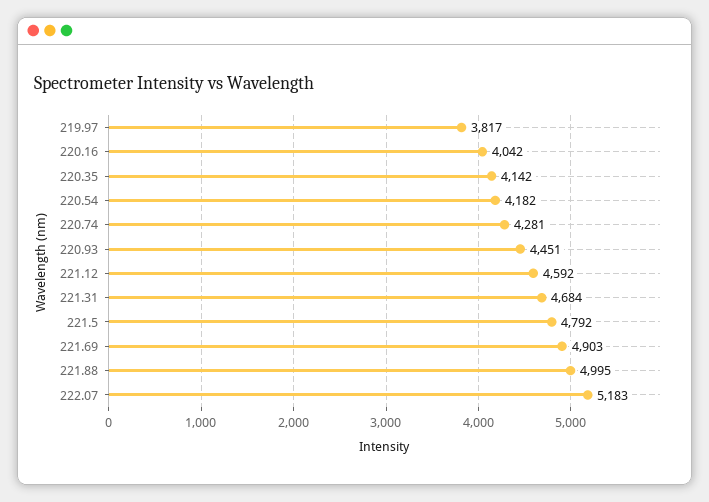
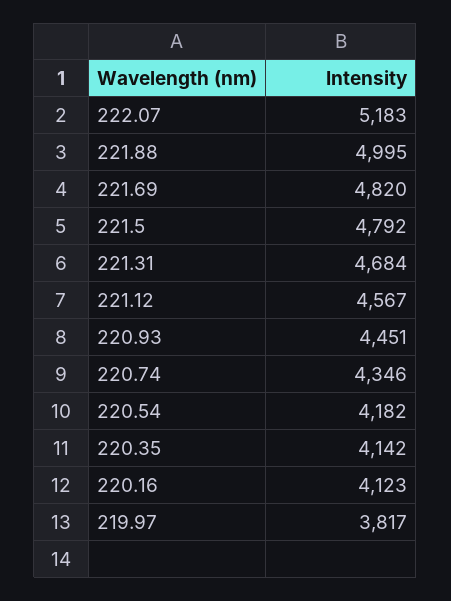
220.16: 4042 -> 4123
220.74: 4281 -> 4346
221.12: 4592 -> 4567
221.69: 4903 -> 4820

